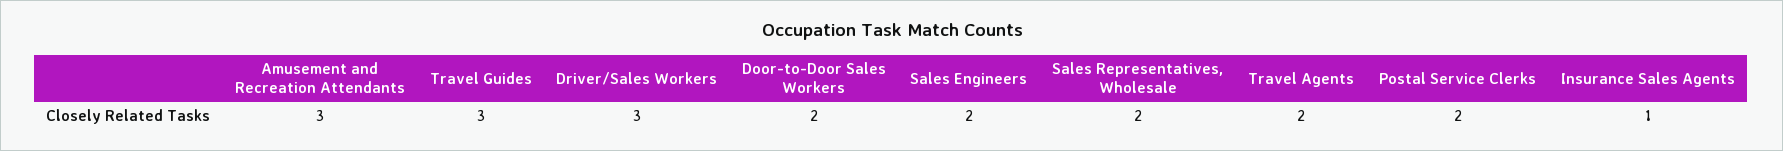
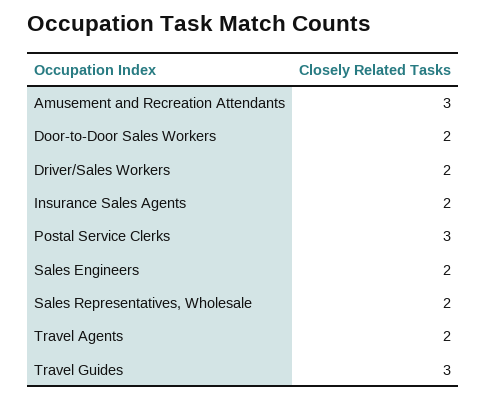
Driver/Sales Workers: 3 -> 2
Postal Service Clerks: 2 -> 3
Insurance Sales Agents: 1 -> 2

